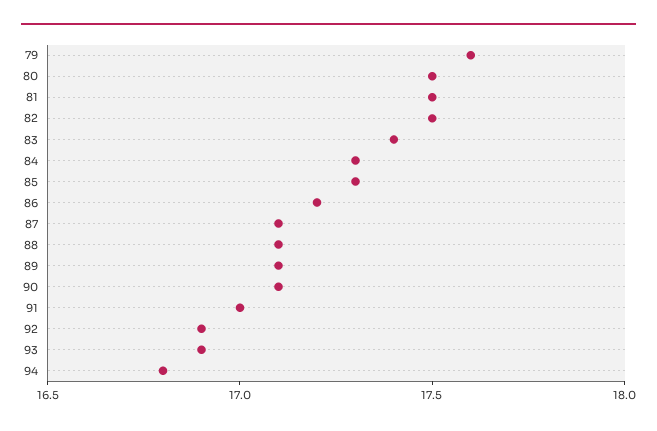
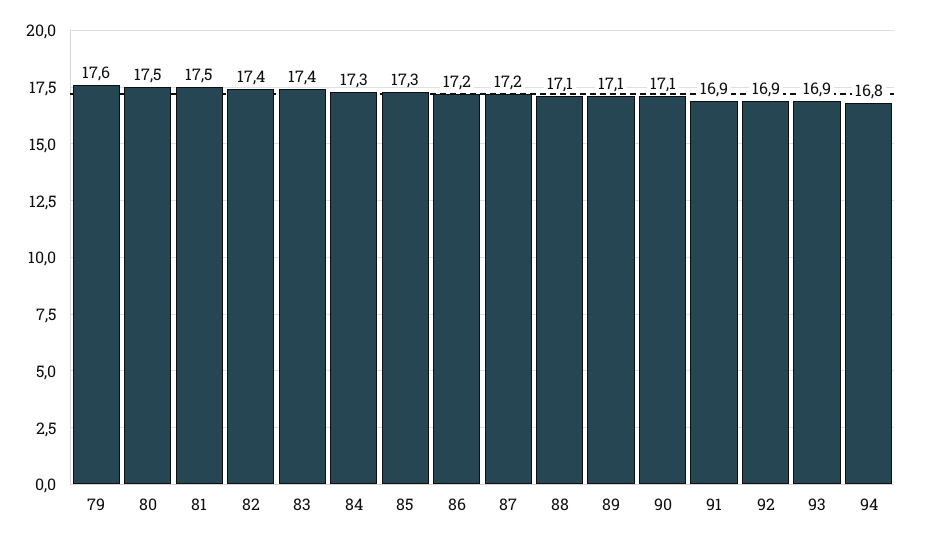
82: 17.5 -> 17.4
87: 17.1 -> 17.2
91: 17 -> 16.9

